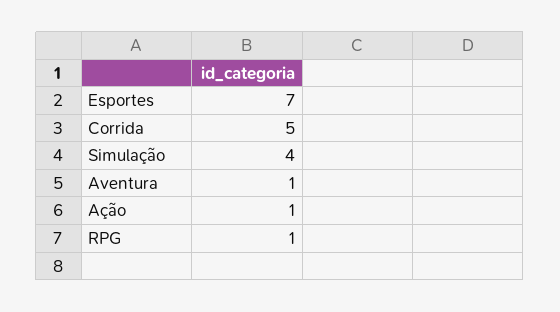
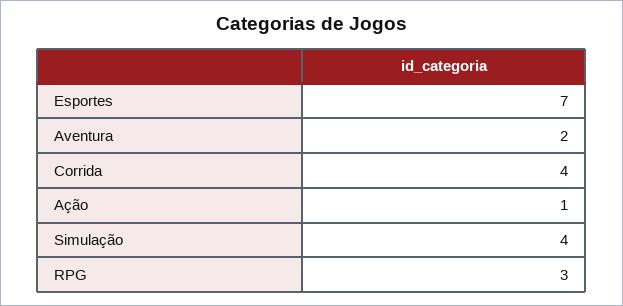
Corrida: 5 -> 4
Aventura: 1 -> 2
RPG: 1 -> 3

